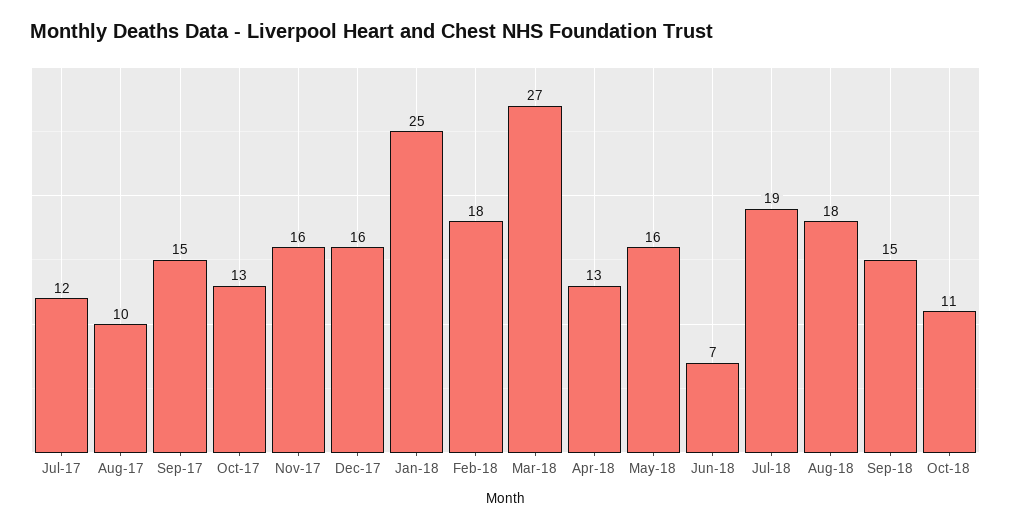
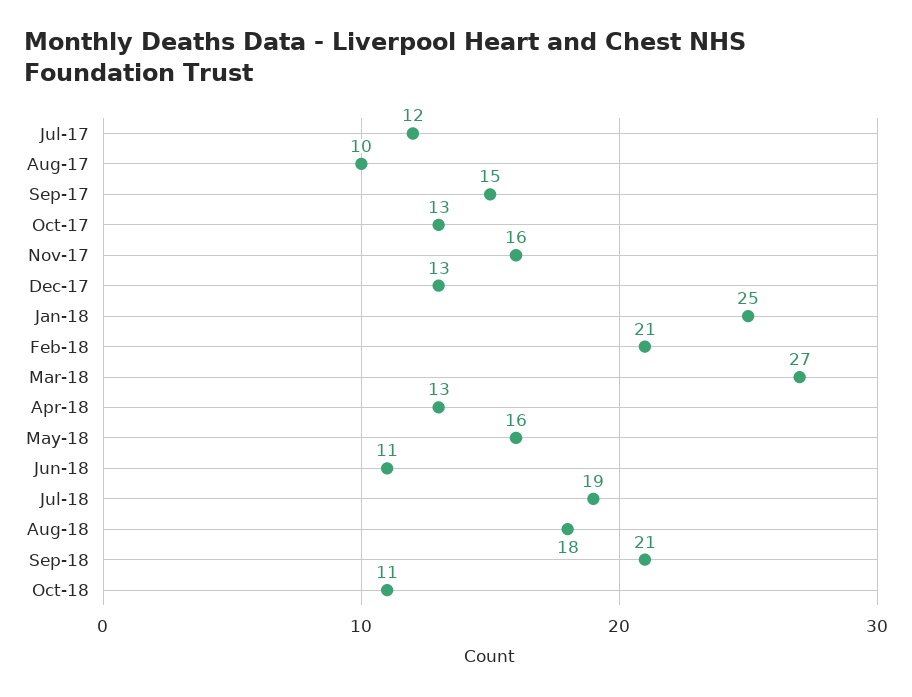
Dec-17: 16 -> 13
Feb-18: 18 -> 21
Jun-18: 7 -> 11
Sep-18: 15 -> 21

